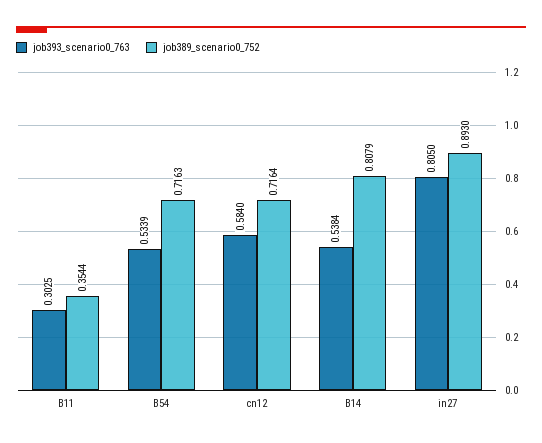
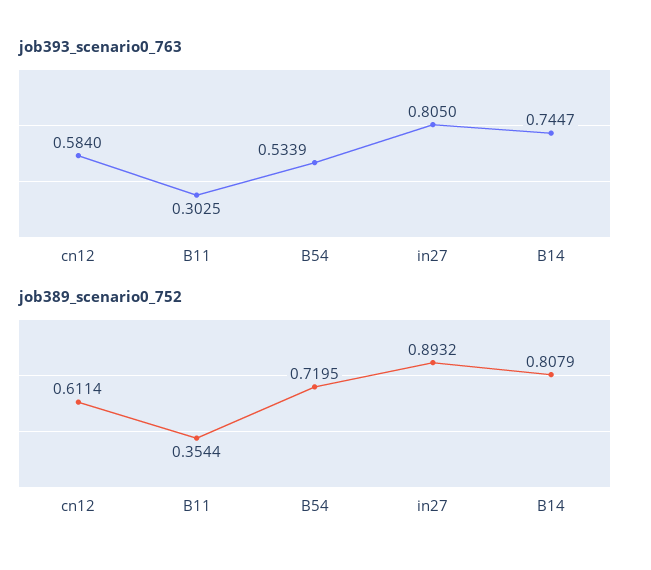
job389_scenario0_752, B54: 0.7163 -> 0.7195
job389_scenario0_752, cn12: 0.7164 -> 0.6114
job393_scenario0_763, B14: 0.5384 -> 0.7447
job389_scenario0_752, in27: 0.893 -> 0.8932

